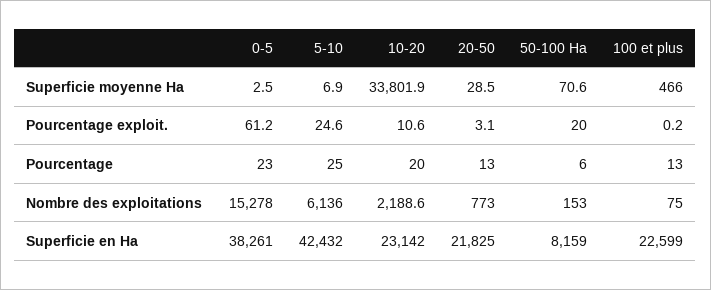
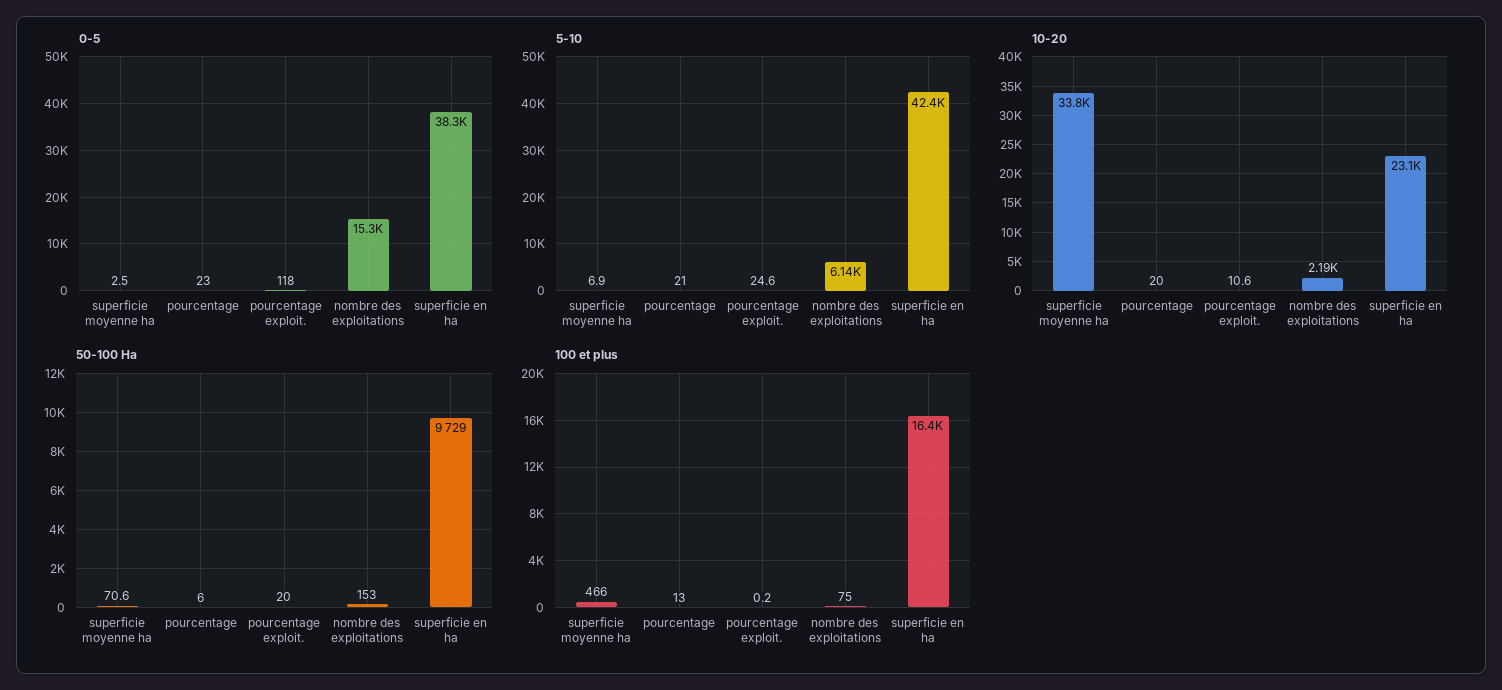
20-50, Superficie moyenne Ha: 28.5 -> none
0-5, Pourcentage exploit.: 61.2 -> 118
20-50, Pourcentage exploit.: 3.1 -> none
5-10, Pourcentage: 25 -> 21
20-50, Pourcentage: 13 -> none
20-50, Nombre des exploitations: 773 -> none
20-50, Superficie en Ha: 21825 -> none
50-100 Ha, Superficie en Ha: 8159 -> 9729
100 et plus, Superficie en Ha: 22599 -> 16400

